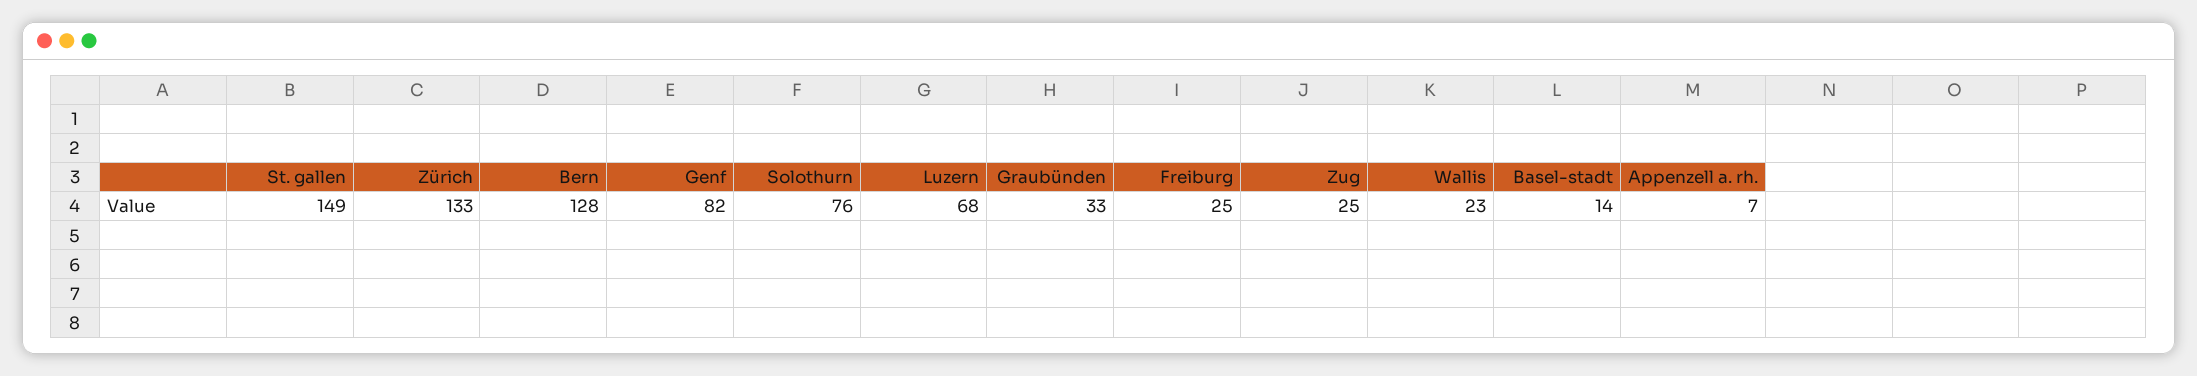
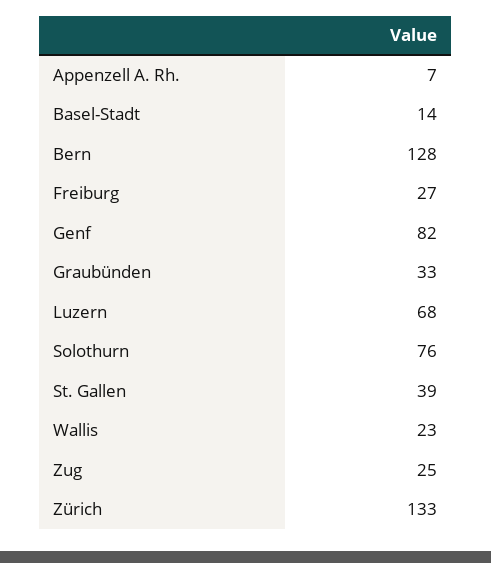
St. gallen: 149 -> 39
Freiburg: 25 -> 27

